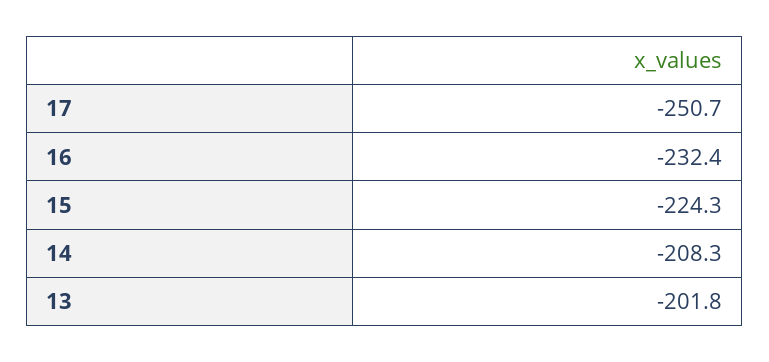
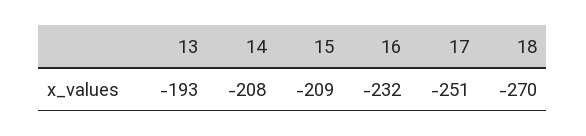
15: -224.3 -> -209
13: -201.8 -> -193
18: none -> -270

